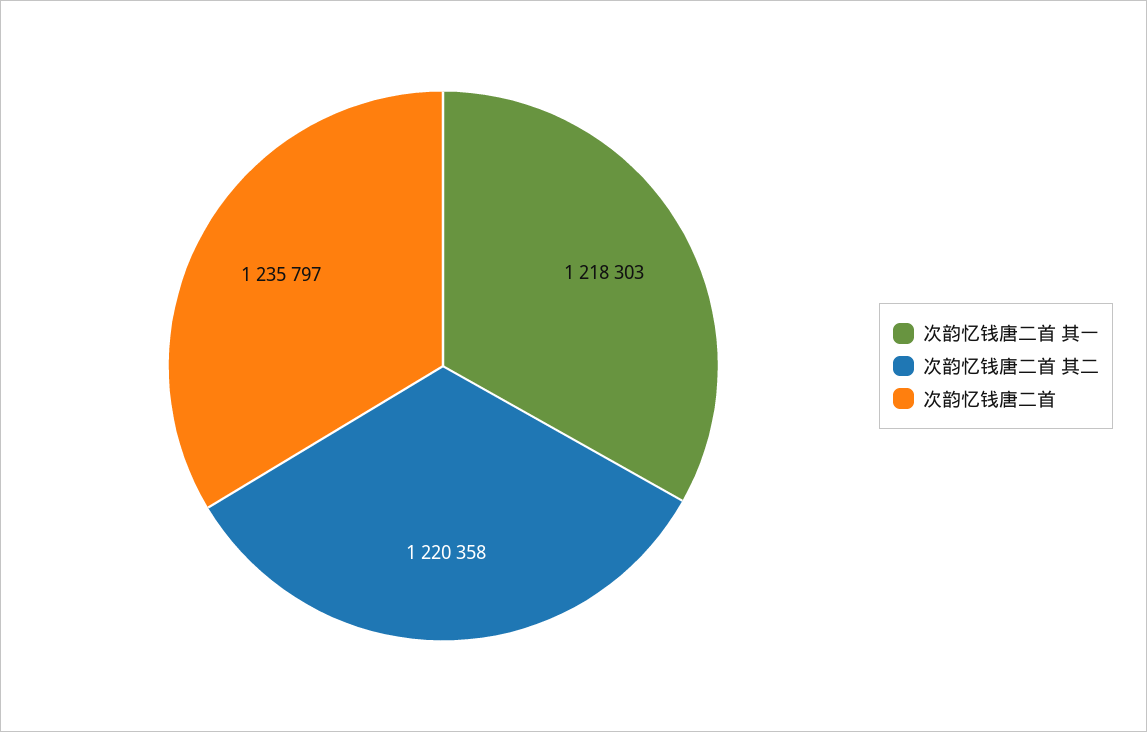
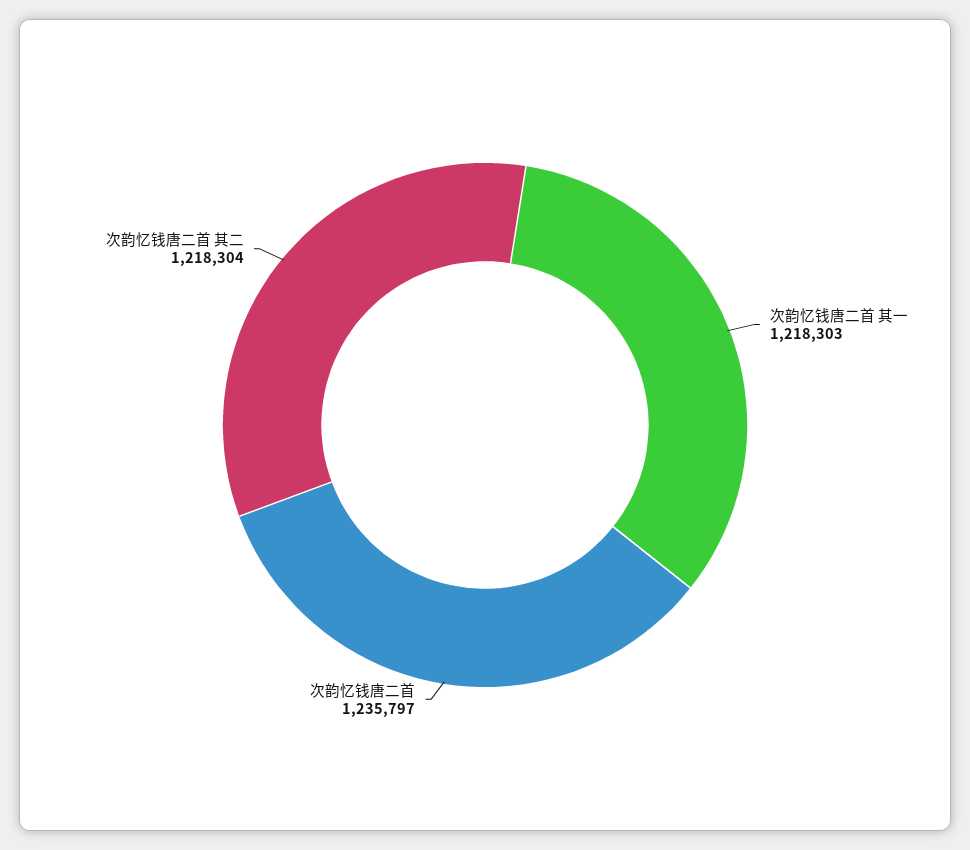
次韵忆钱唐二首 其二: 1220358 -> 1218304

